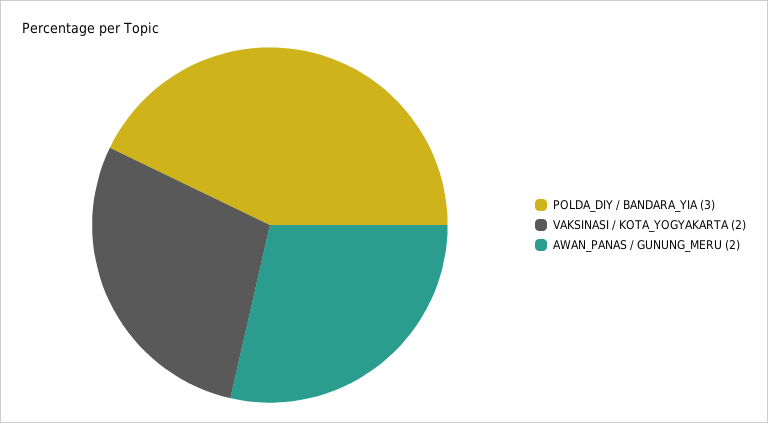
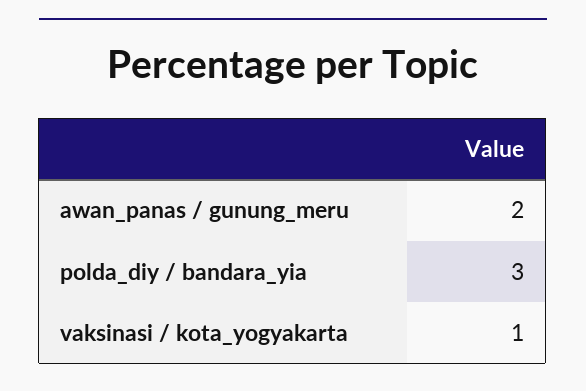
VAKSINASI / KOTA_YOGYAKARTA: 2 -> 1

